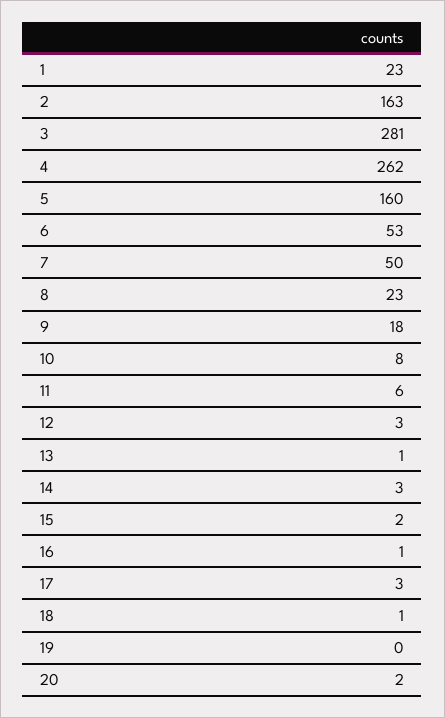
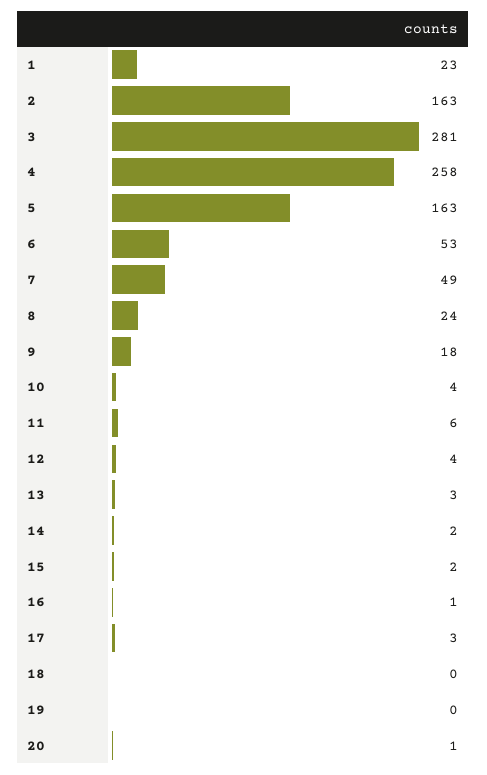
4: 262 -> 258
5: 160 -> 163
7: 50 -> 49
8: 23 -> 24
10: 8 -> 4
12: 3 -> 4
13: 1 -> 3
14: 3 -> 2
18: 1 -> 0
20: 2 -> 1

